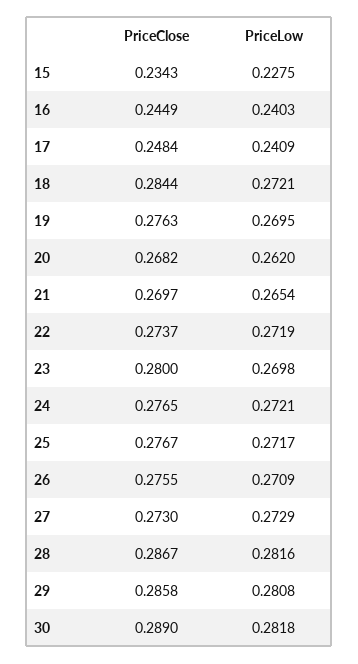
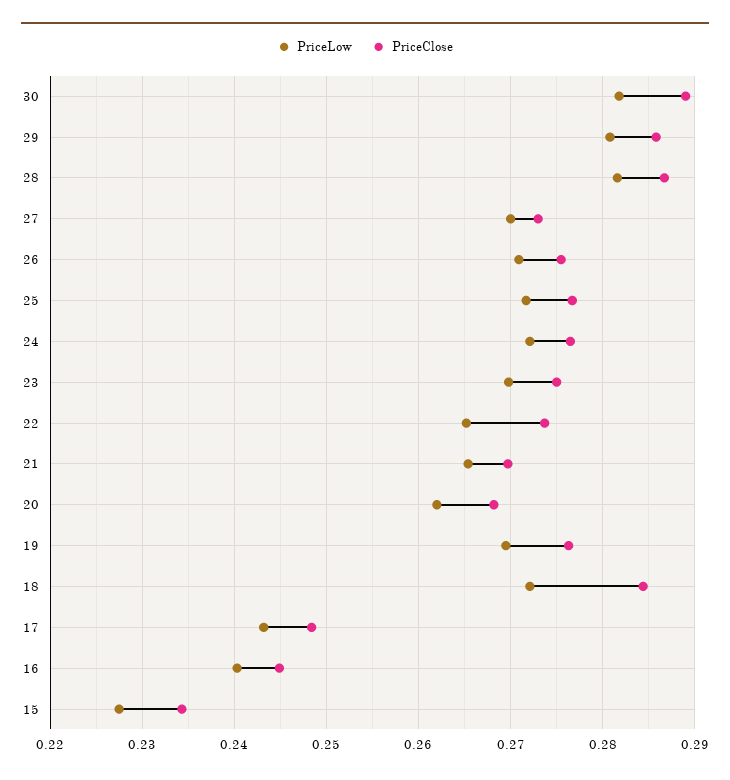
PriceLow, 17: 0.2409 -> 0.243
PriceLow, 22: 0.2719 -> 0.265
PriceClose, 23: 0.28 -> 0.275
PriceLow, 27: 0.2729 -> 0.27

